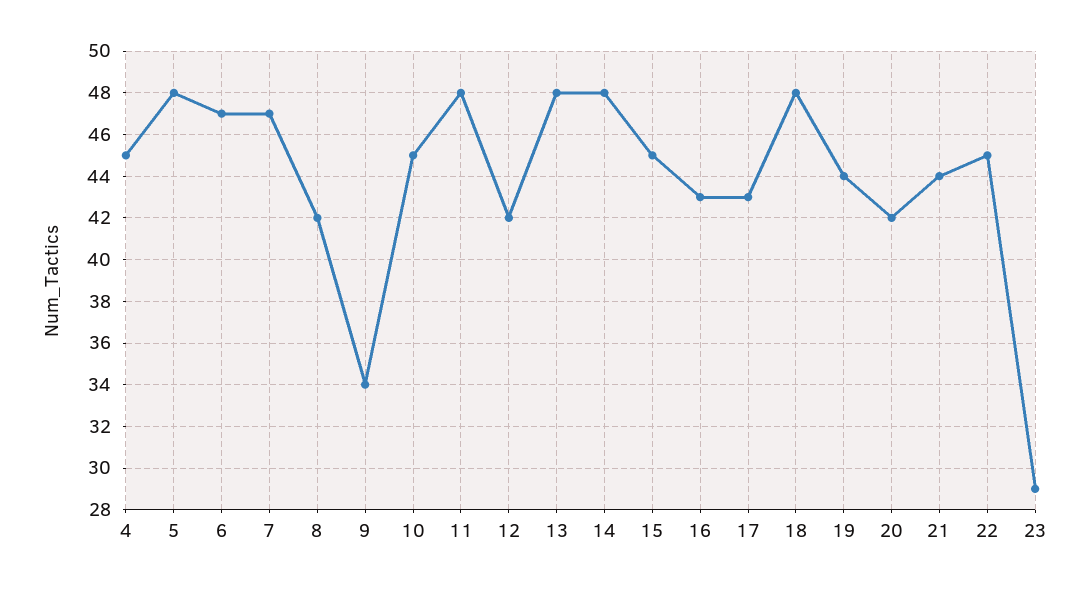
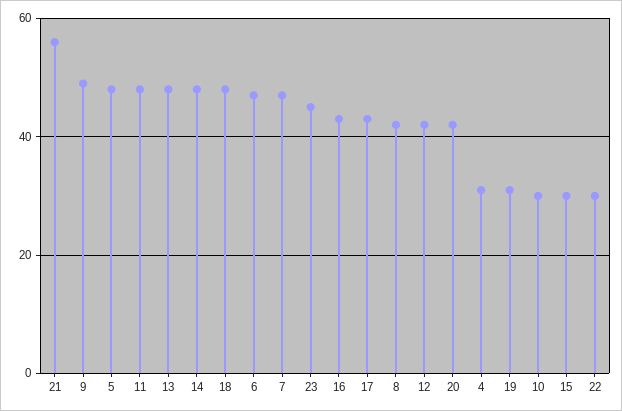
4: 45 -> 30
9: 34 -> 50
10: 45 -> 30
15: 45 -> 30
19: 44 -> 30
21: 44 -> 55
22: 45 -> 30
23: 29 -> 45

